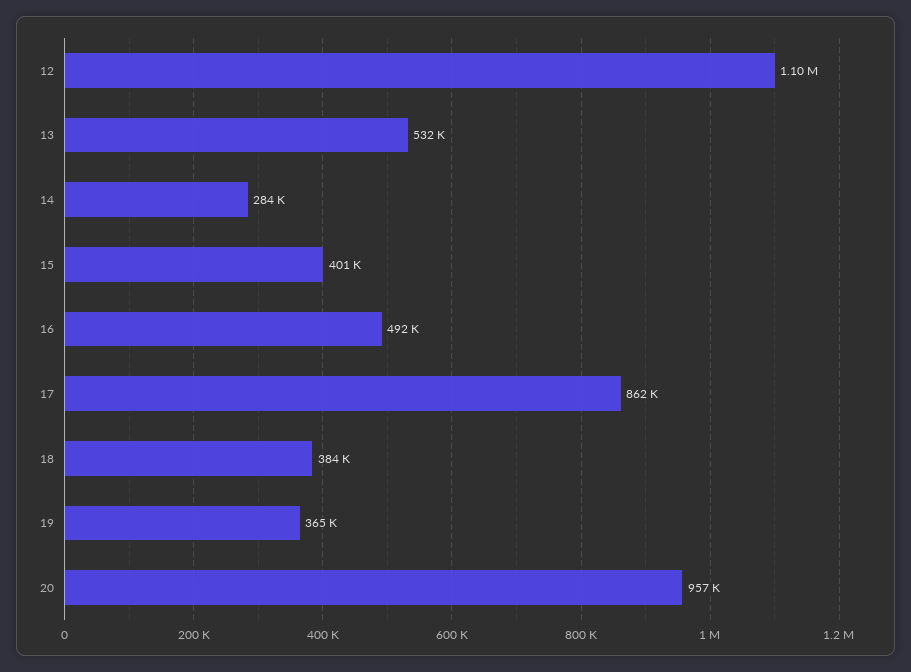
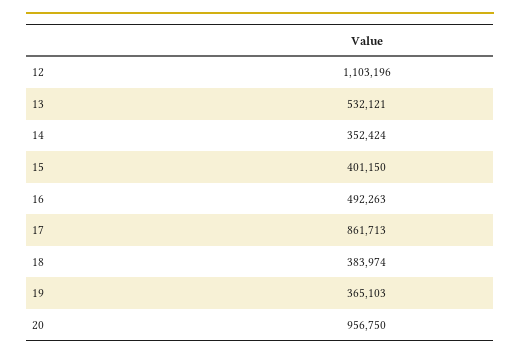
14: 284000 -> 352424

